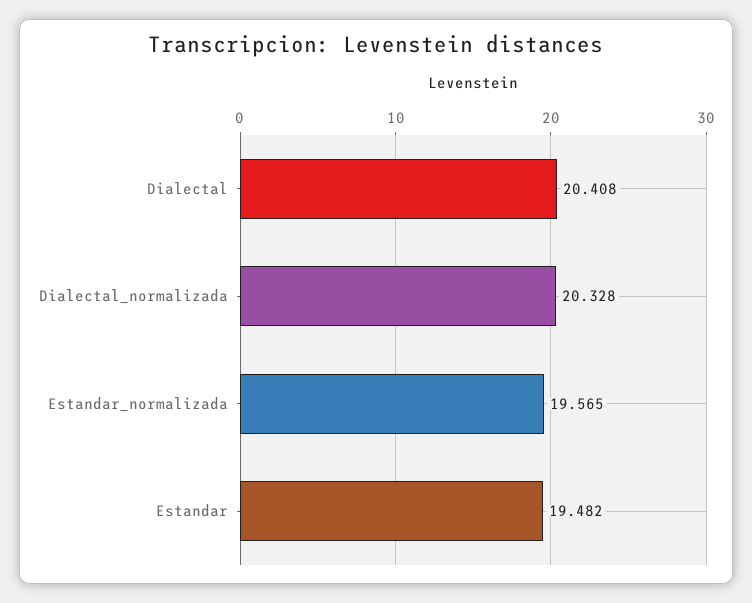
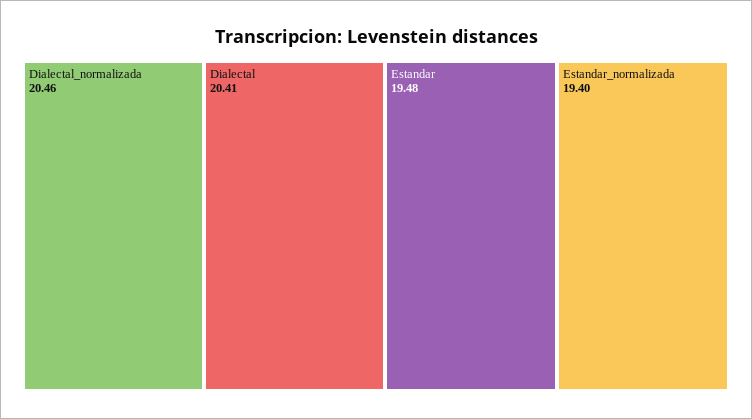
Dialectal_normalizada: 20.328 -> 20.46
Estandar_normalizada: 19.565 -> 19.4

